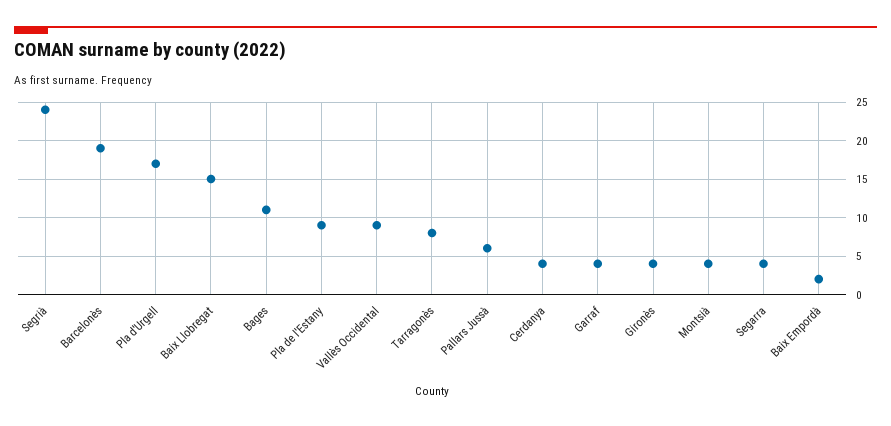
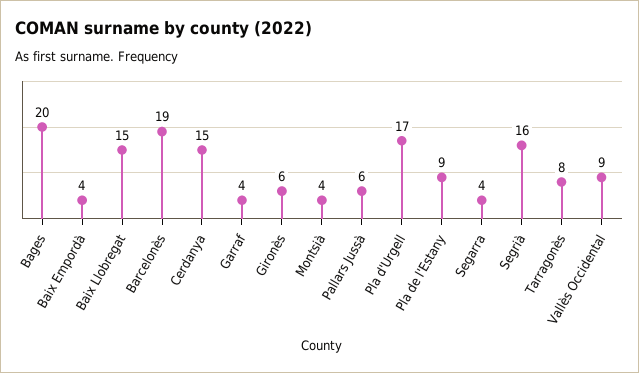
Segrià: 24 -> 16
Bages: 11 -> 20
Cerdanya: 4 -> 15
Gironès: 4 -> 6
Baix Empordà: 2 -> 4

